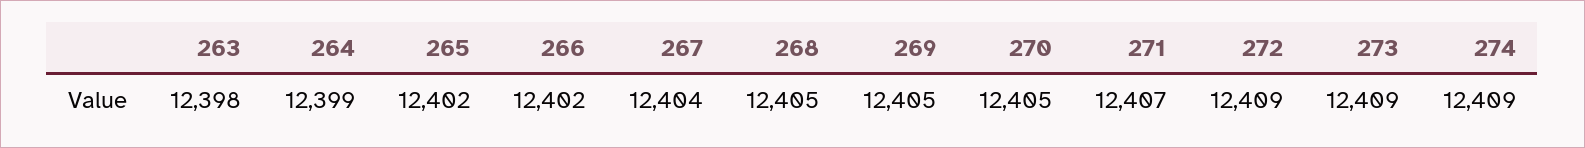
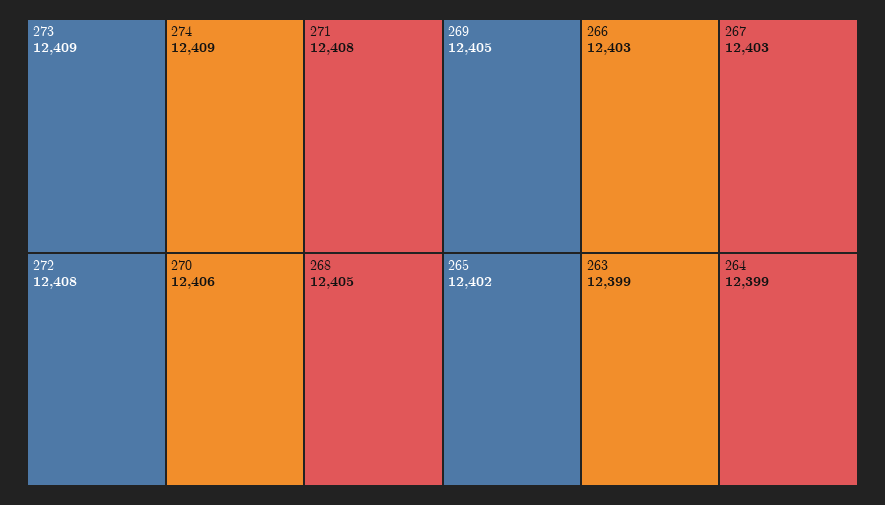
263: 12398 -> 12399
266: 12402 -> 12403
267: 12404 -> 12403
270: 12405 -> 12406
271: 12407 -> 12408
272: 12409 -> 12408

